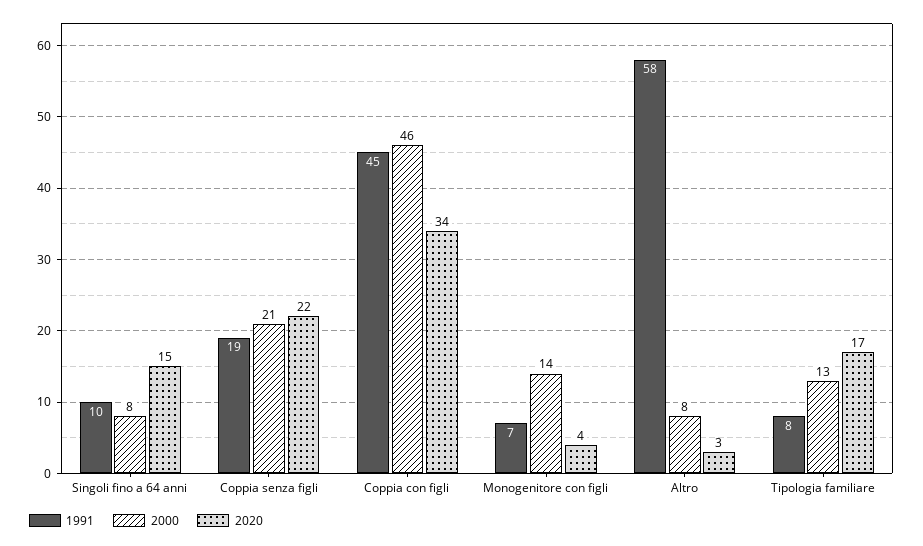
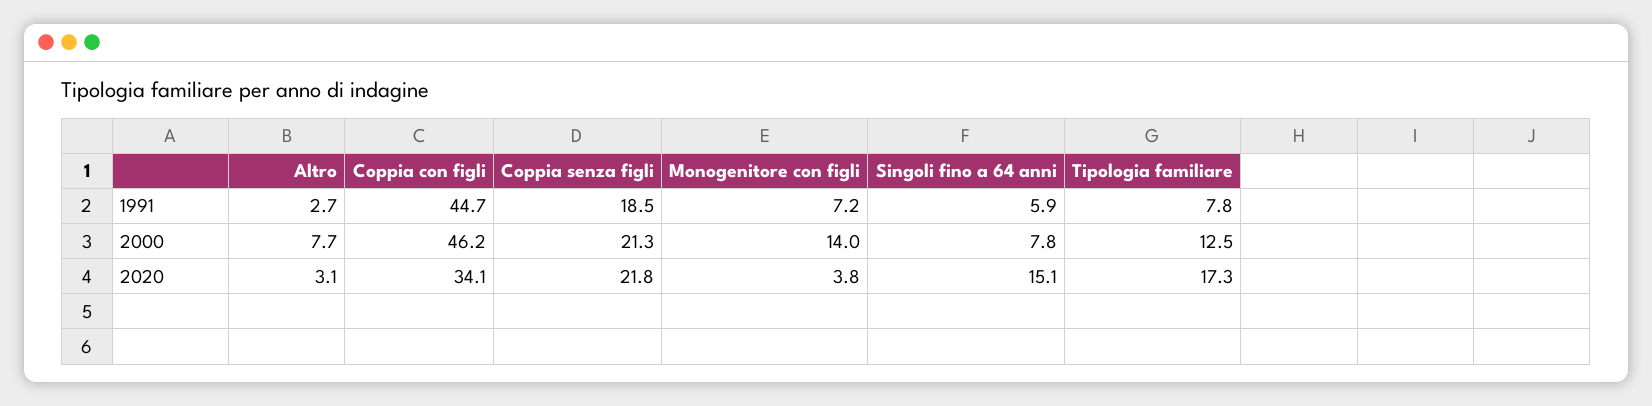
1991, Singoli fino a 64 anni: 10 -> 5.9
1991, Altro: 58 -> 2.7

